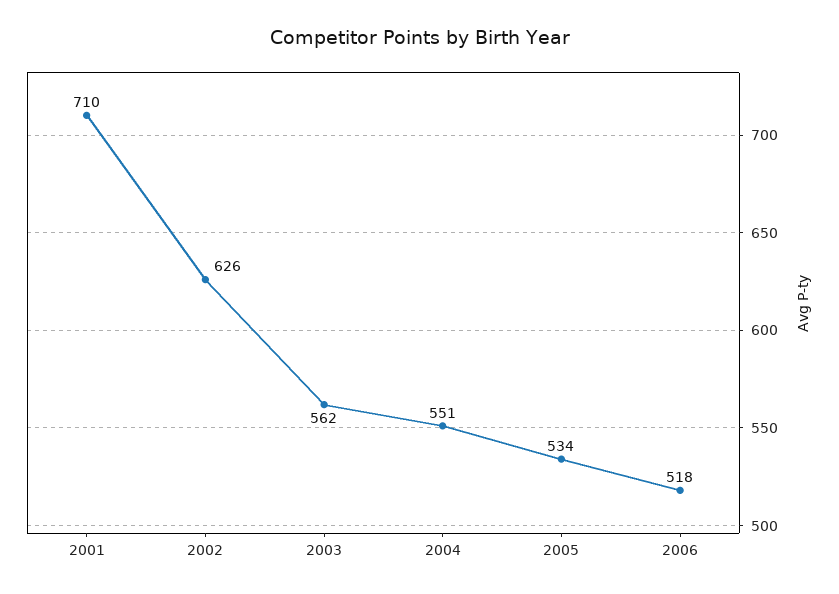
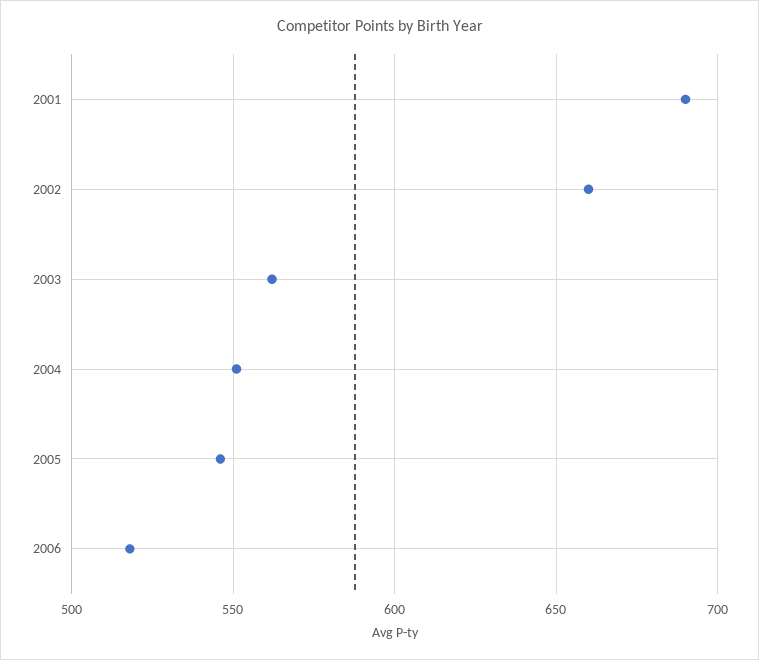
2001: 710 -> 690
2002: 626 -> 660
2005: 534 -> 545

